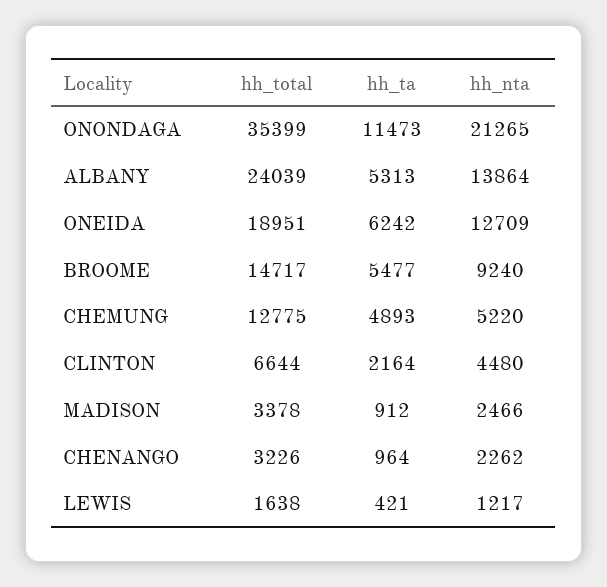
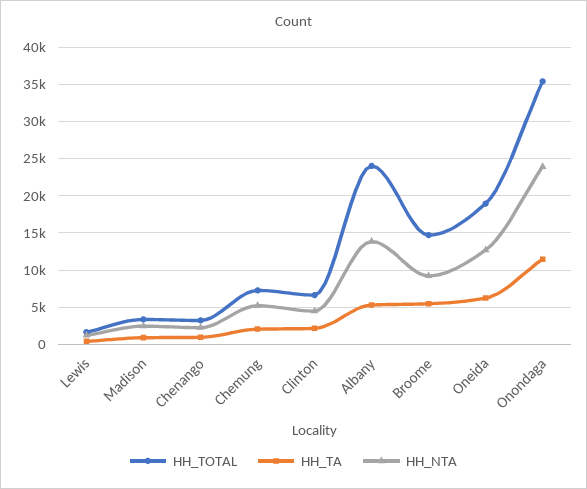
hh_nta, ONONDAGA: 21265 -> 24000
hh_total, CHEMUNG: 12775 -> 7000
hh_ta, CHEMUNG: 4893 -> 2000

